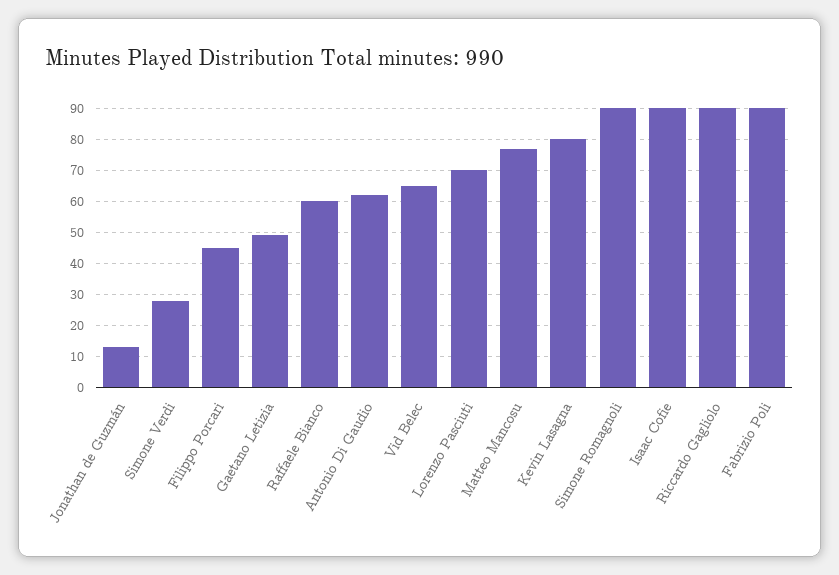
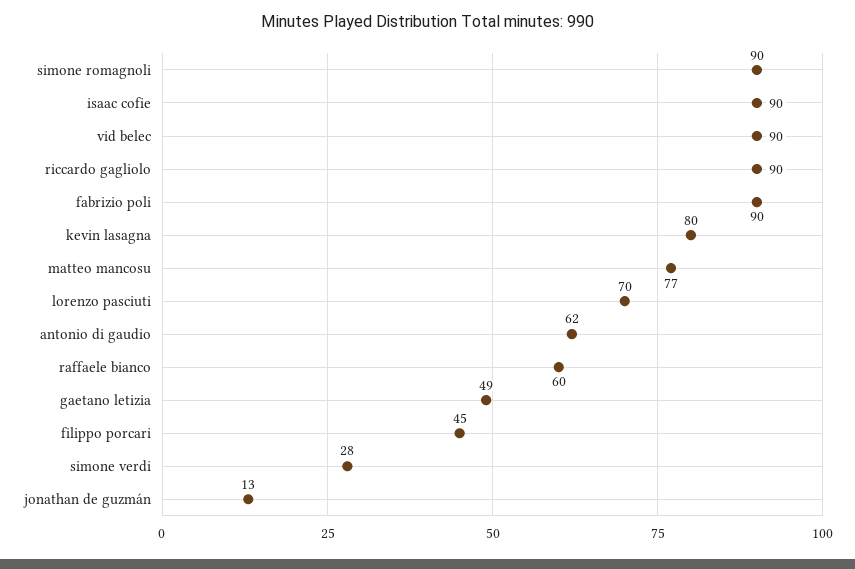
Vid Belec: 65 -> 90

